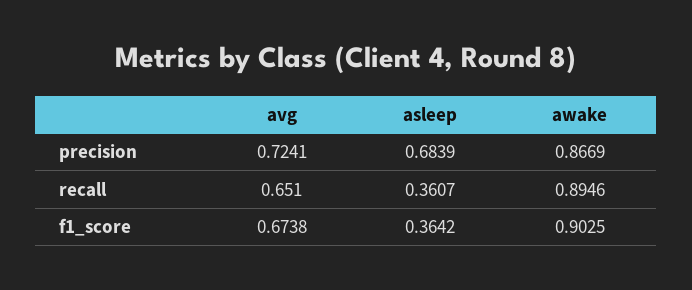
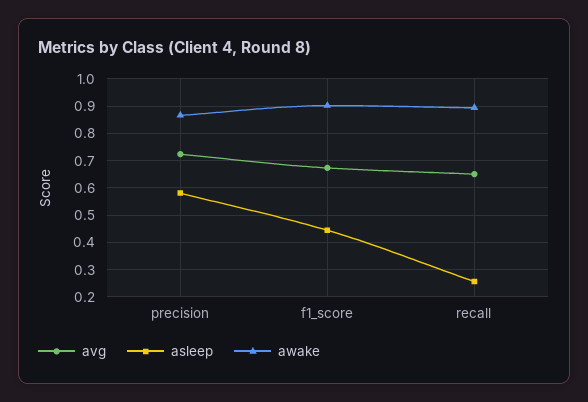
asleep, precision: 0.6839 -> 0.575
asleep, recall: 0.3607 -> 0.25
asleep, f1_score: 0.3642 -> 0.45

